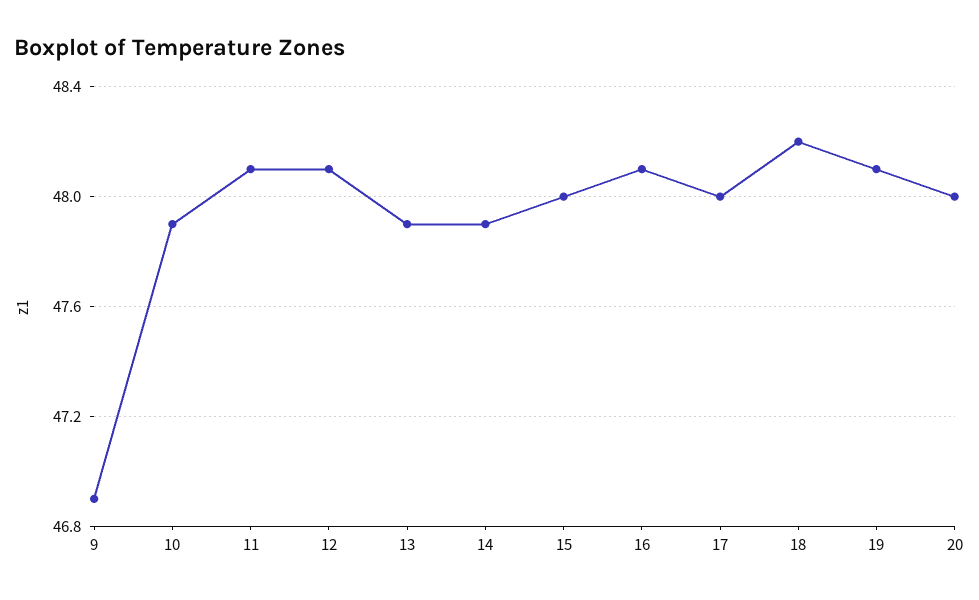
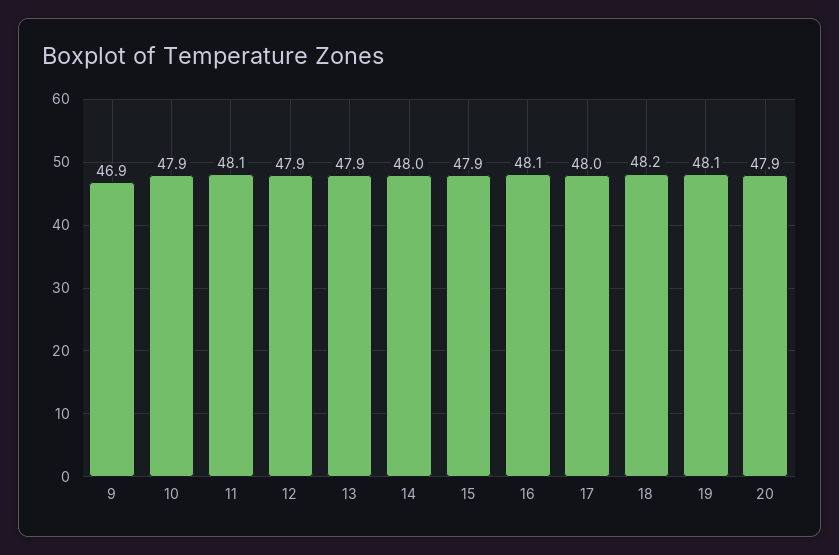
12: 48.1 -> 47.9
14: 47.9 -> 48
15: 48 -> 47.9
20: 48 -> 47.9

